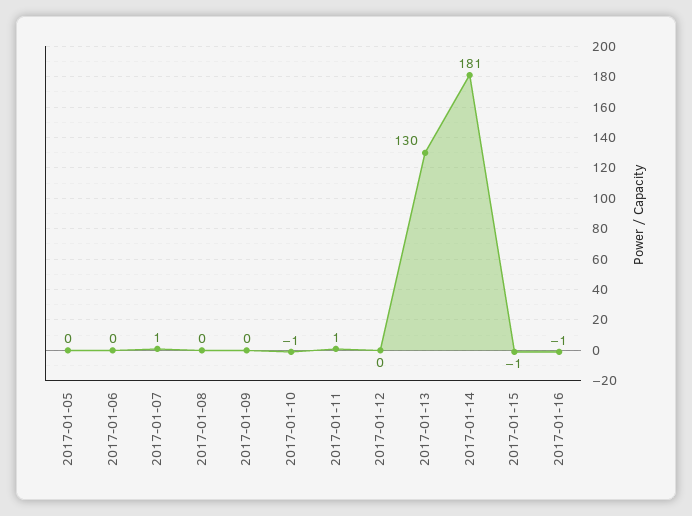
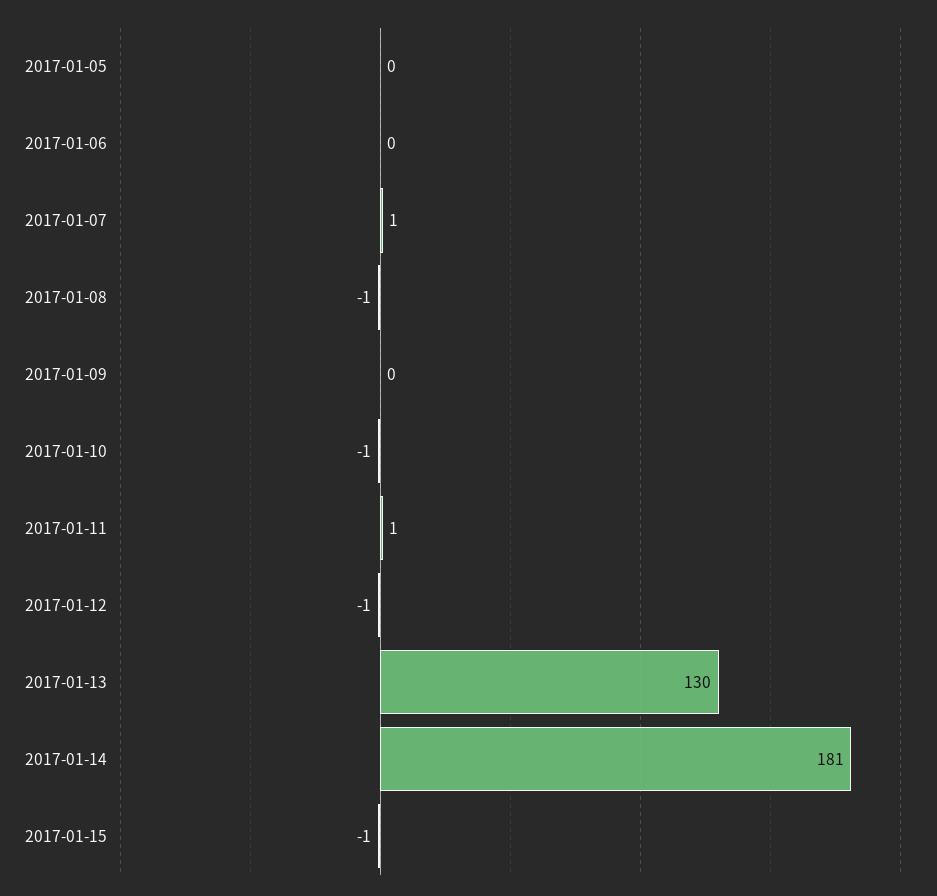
2017-01-08: 0 -> -1
2017-01-12: 0 -> -1
2017-01-16: -1 -> none

